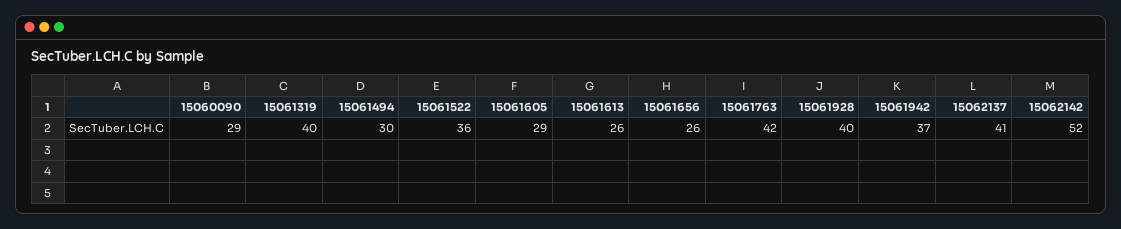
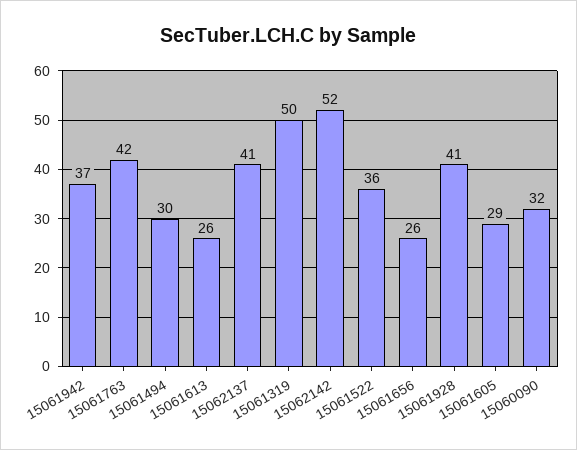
15060090: 29 -> 32
15061319: 40 -> 50
15061928: 40 -> 41

